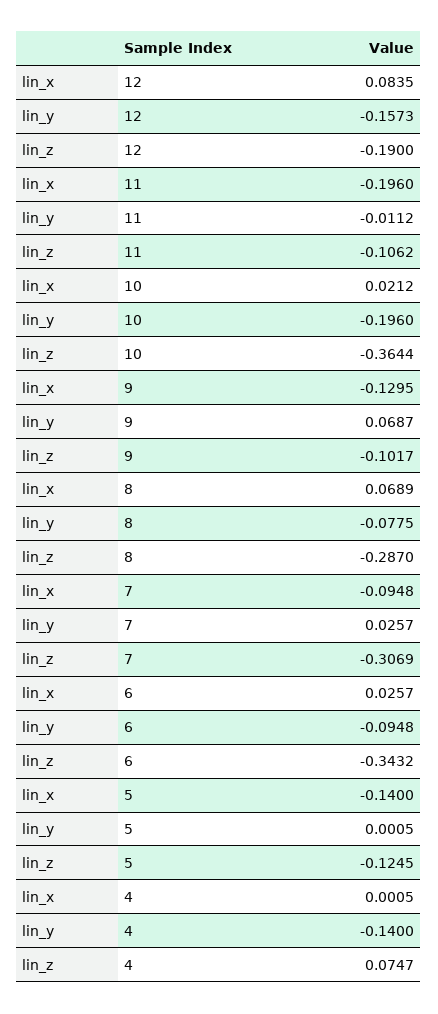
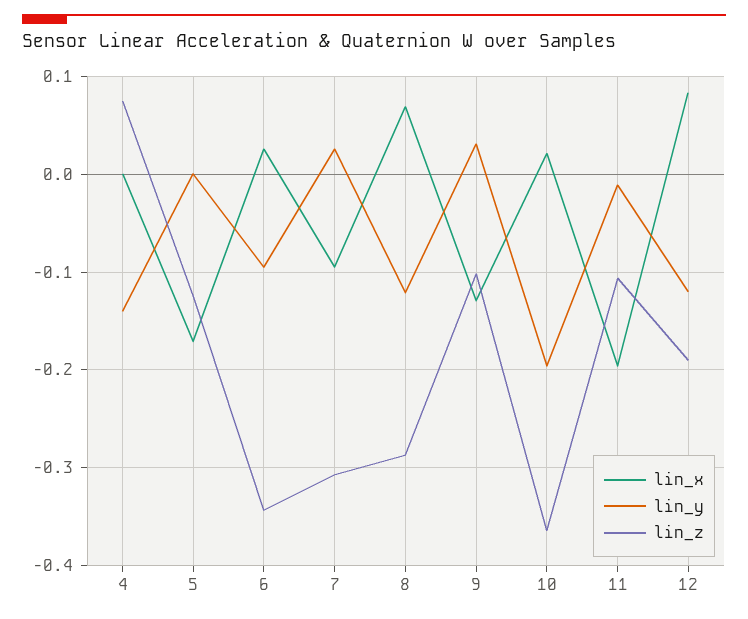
lin_y, 12: -0.1573 -> -0.12
lin_y, 9: 0.0687 -> 0.03
lin_y, 8: -0.0775 -> -0.12
lin_x, 5: -0.14 -> -0.17

